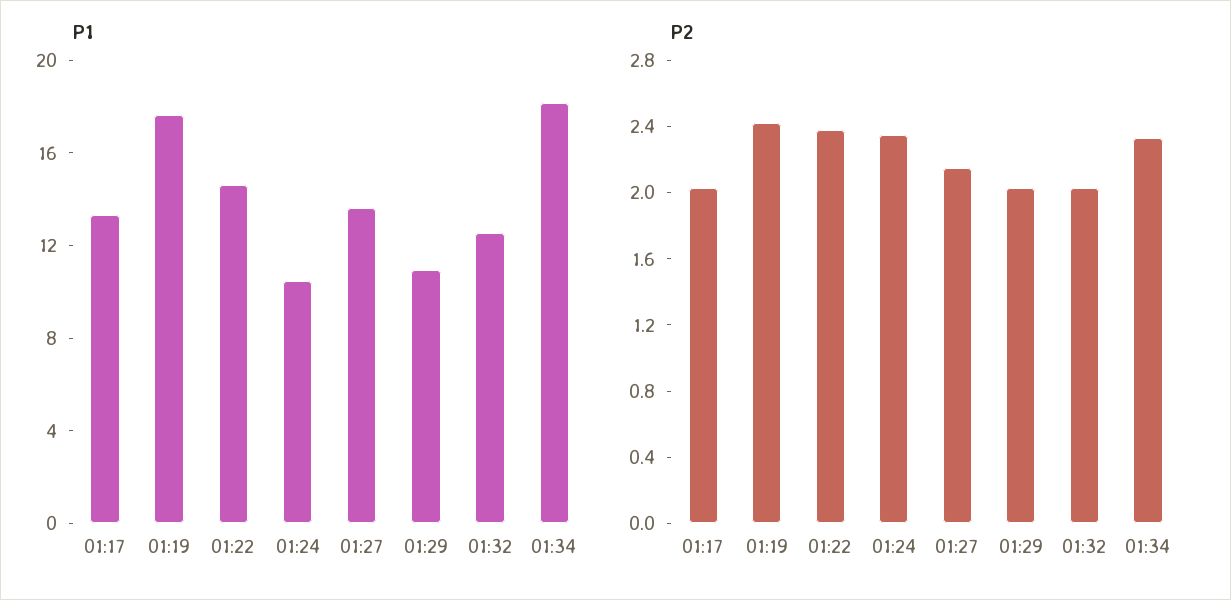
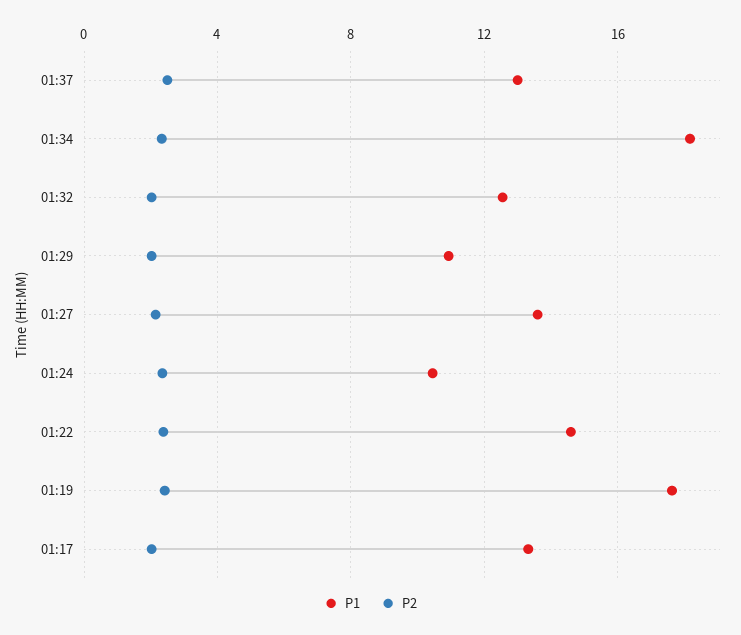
P1, 01:37: none -> 13
P2, 01:37: none -> 2.5

